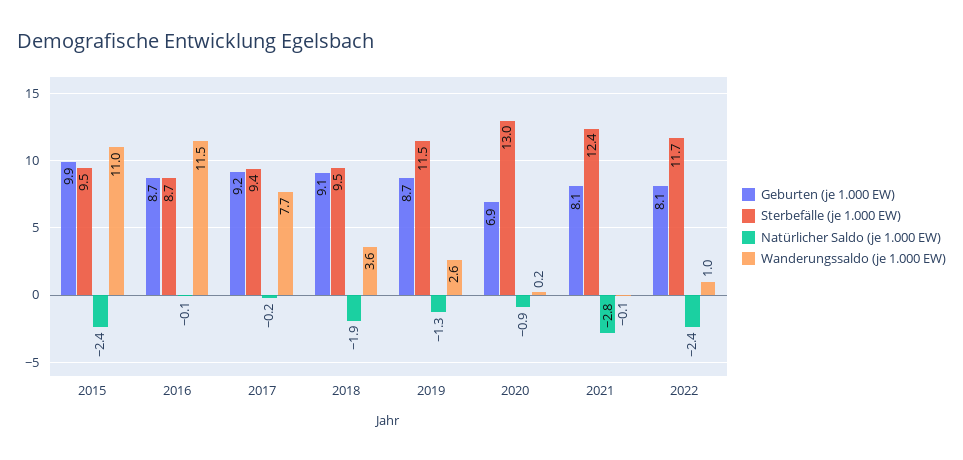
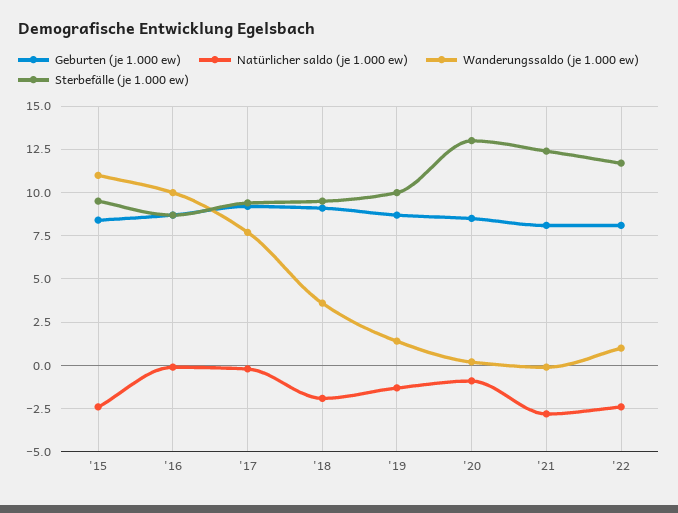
Geburten (je 1.000 EW), 2015: 9.9 -> 8.5
Wanderungssaldo (je 1.000 EW), 2016: 11.5 -> 10
Sterbefälle (je 1.000 EW), 2019: 11.5 -> 10
Wanderungssaldo (je 1.000 EW), 2019: 2.6 -> 1.5
Geburten (je 1.000 EW), 2020: 6.9 -> 8.5

